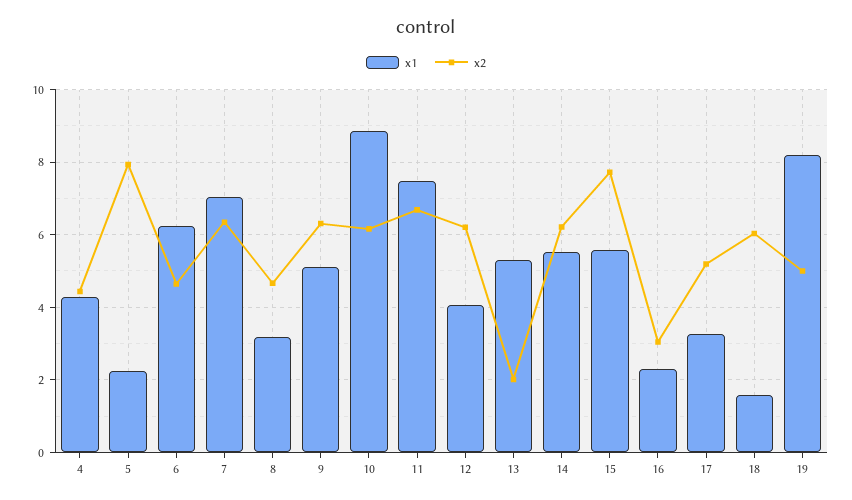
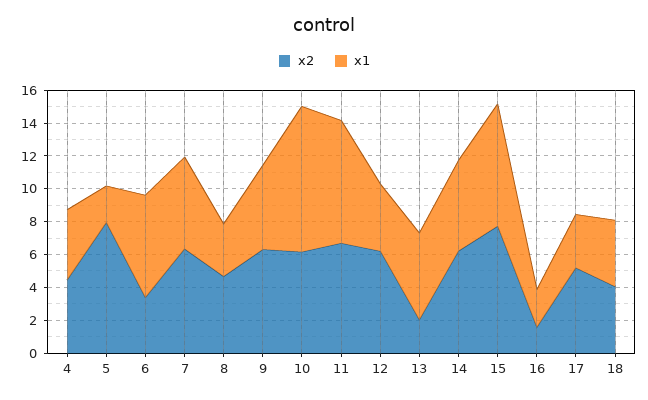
x2, 6: 4.6 -> 3.5
x1, 7: 7 -> 5.5
x1, 15: 5.6 -> 7.5
x2, 16: 3 -> 1.5
x1, 18: 1.6 -> 4
x2, 18: 6 -> 4
x1, 19: 8.2 -> none
x2, 19: 5 -> none

